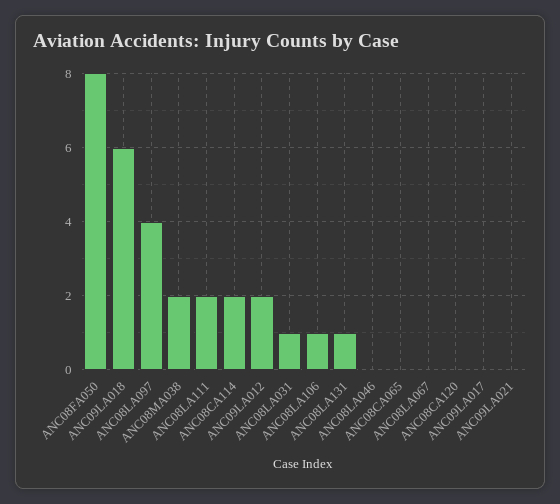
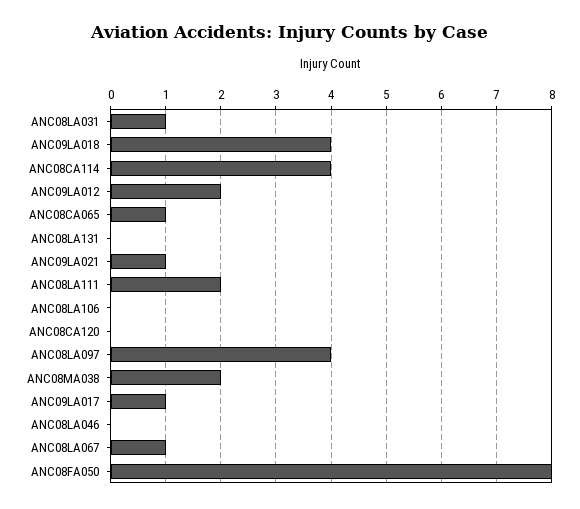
ANC09LA018: 6 -> 4
ANC08CA114: 2 -> 4
ANC08LA106: 1 -> 0
ANC08LA131: 1 -> 0
ANC08CA065: 0 -> 1
ANC08LA067: 0 -> 1
ANC09LA017: 0 -> 1
ANC09LA021: 0 -> 1

